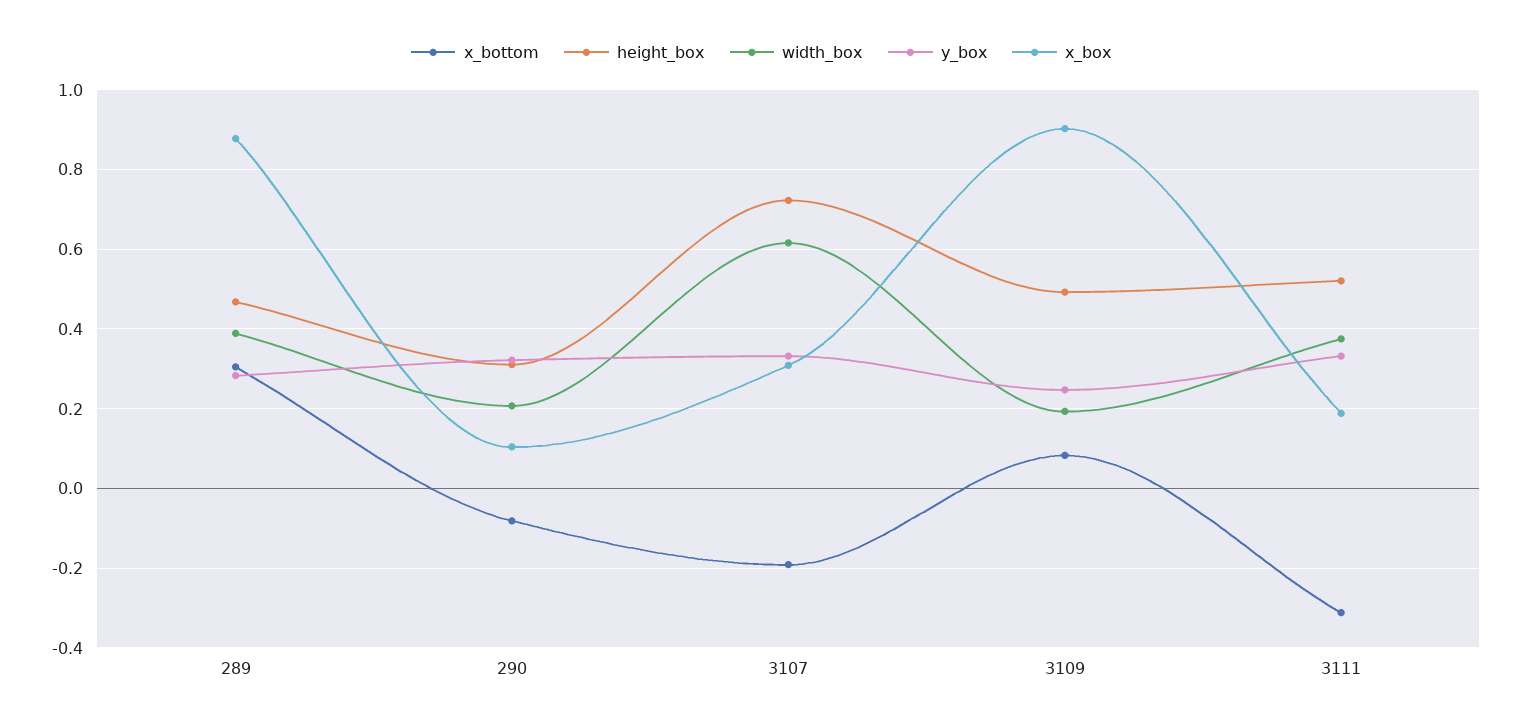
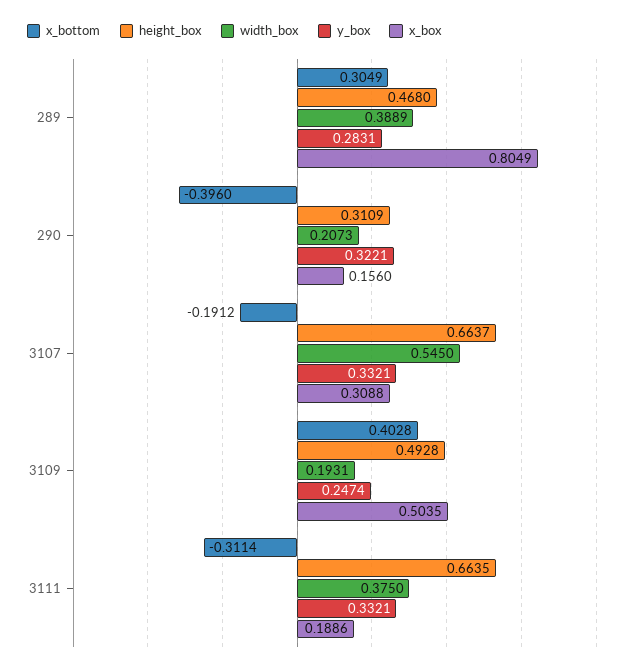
x_box, 289: 0.88 -> 0.8049
x_bottom, 290: -0.08 -> -0.396
x_box, 290: 0.1 -> 0.156
height_box, 3107: 0.72 -> 0.6637
width_box, 3107: 0.62 -> 0.545
x_bottom, 3109: 0.08 -> 0.4028
x_box, 3109: 0.9 -> 0.5035
height_box, 3111: 0.52 -> 0.6635

